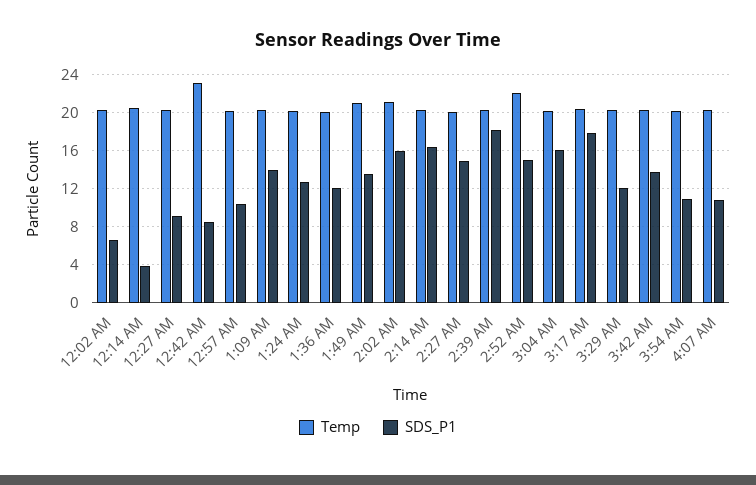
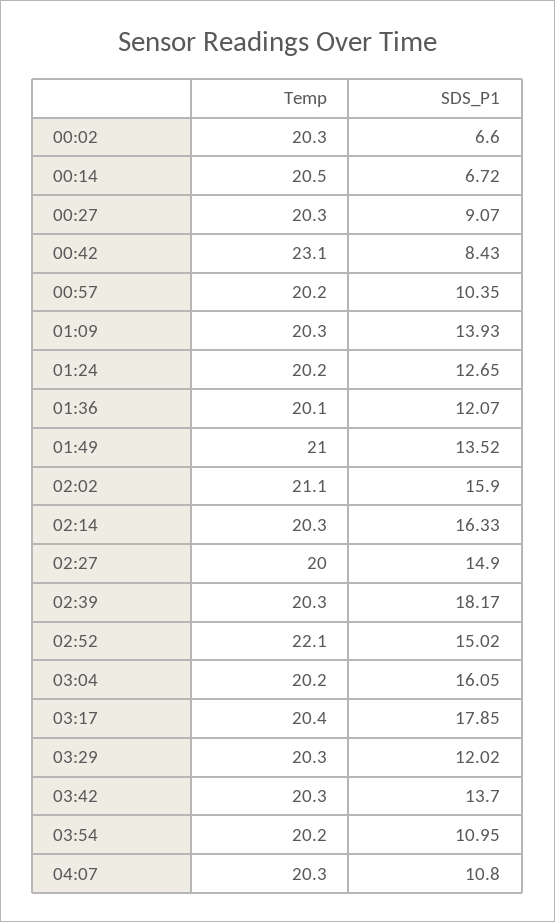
SDS_P1, 12:14 AM: 4 -> 6.72

